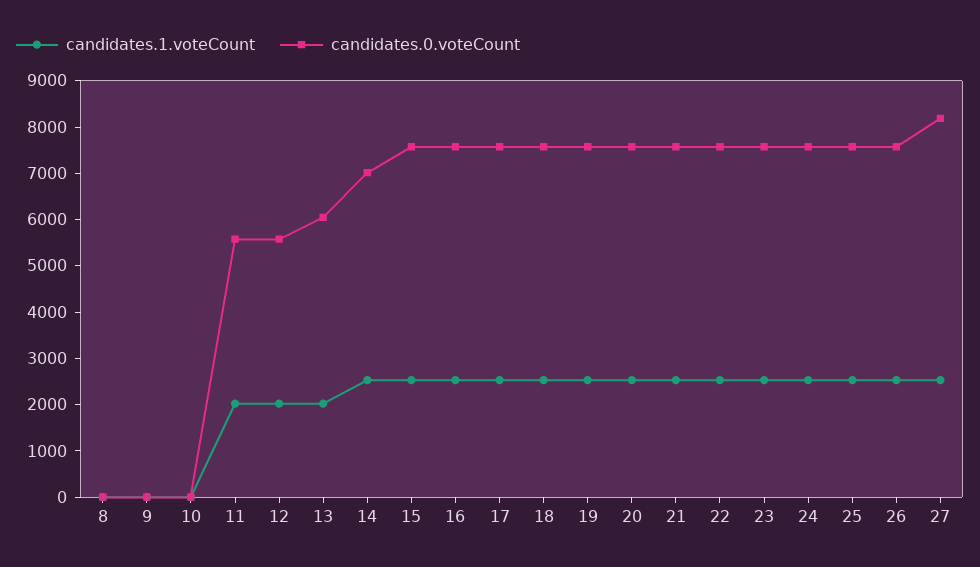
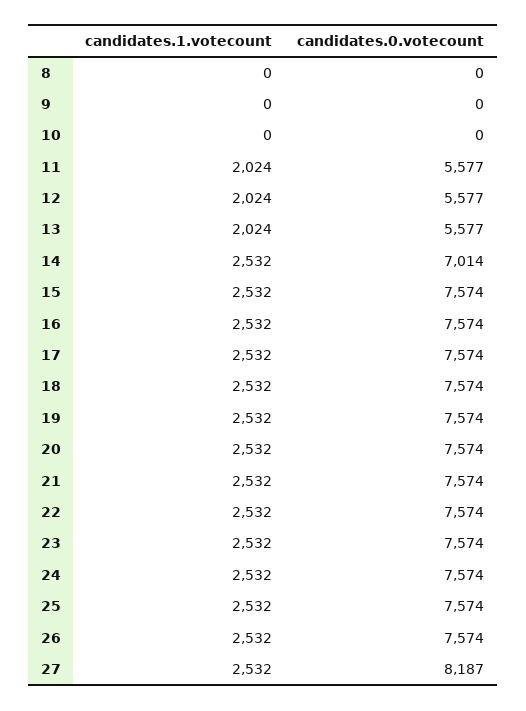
candidates.0.voteCount, 13: 6000 -> 5577

